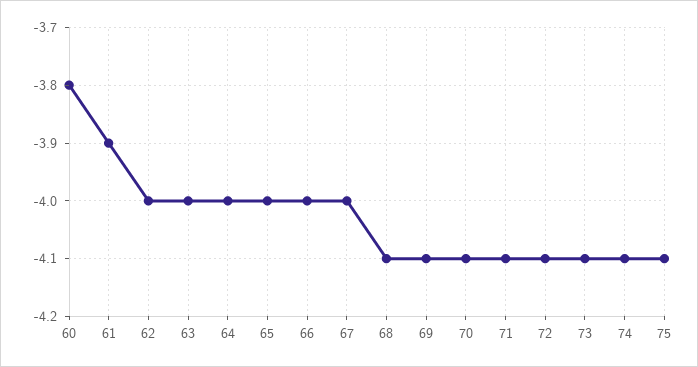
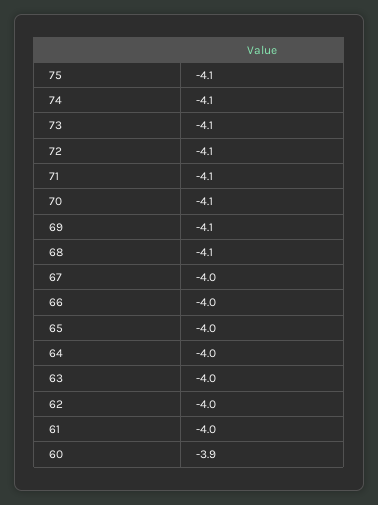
60: -3.8 -> -3.9
61: -3.9 -> -4

